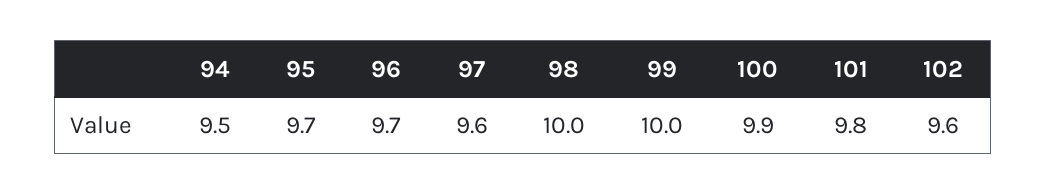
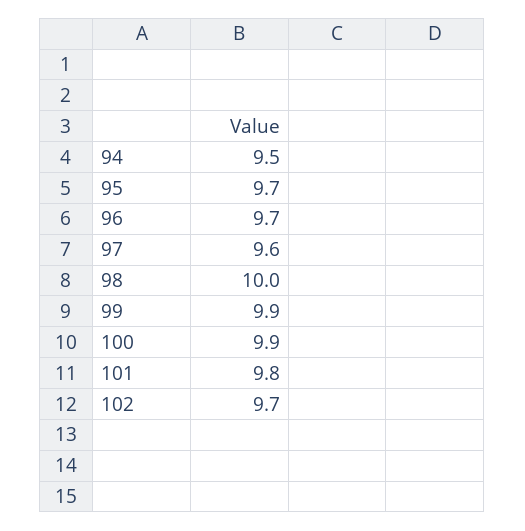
99: 10 -> 9.9
102: 9.6 -> 9.7

